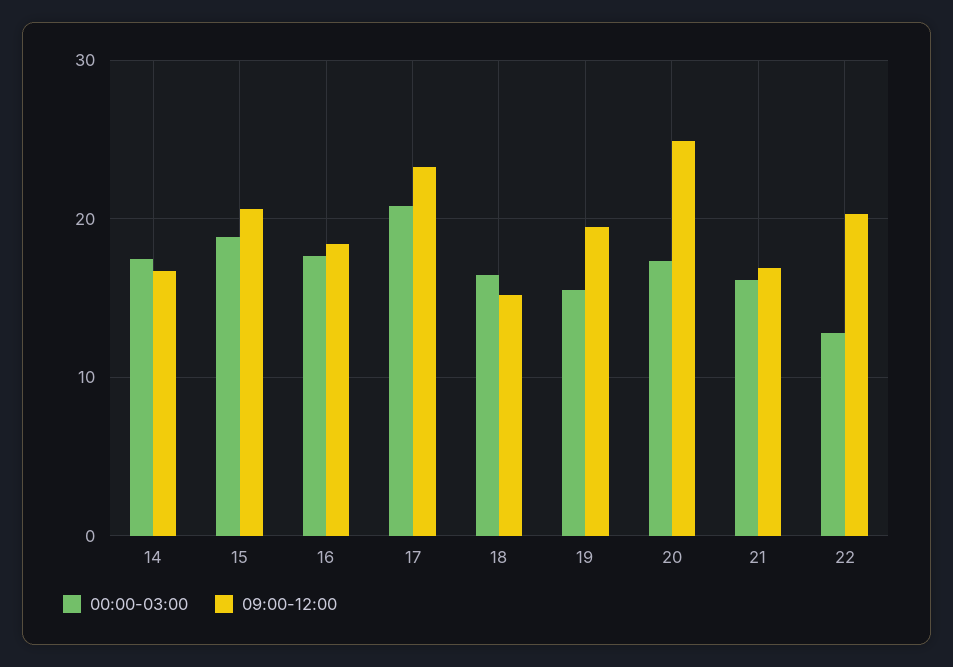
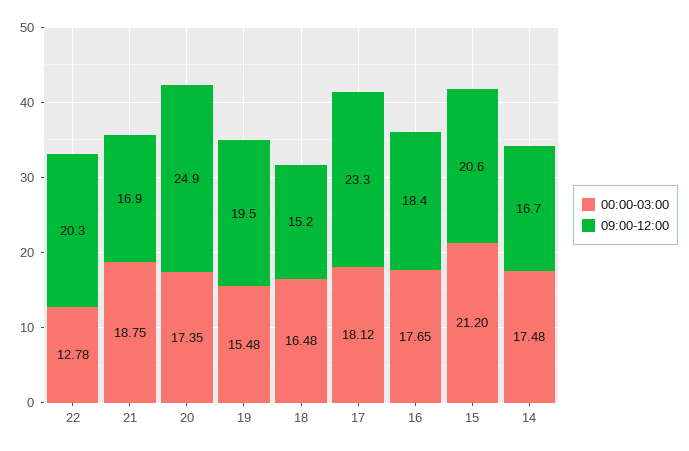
00:00-03:00, 15: 19 -> 21.2
00:00-03:00, 17: 21 -> 18.12
00:00-03:00, 21: 16 -> 18.75

